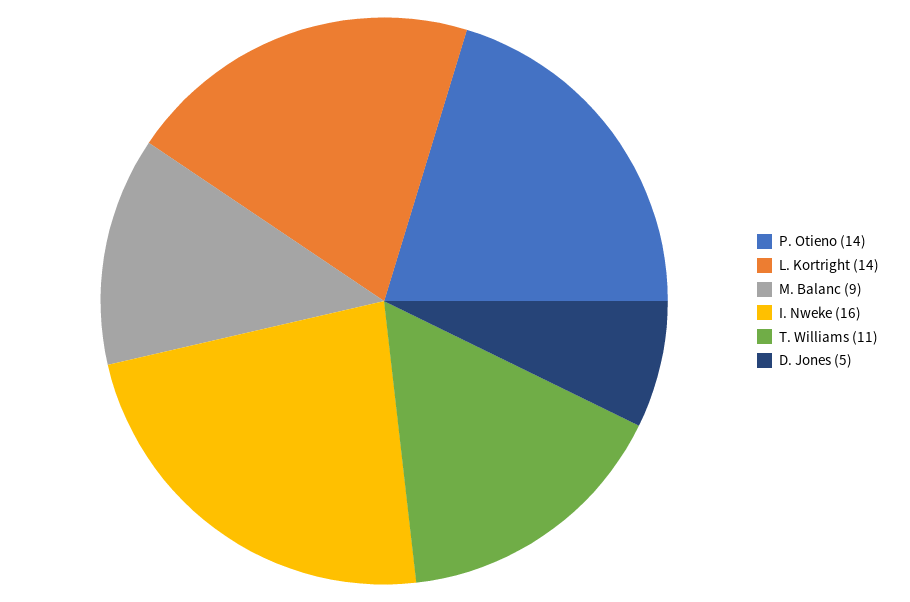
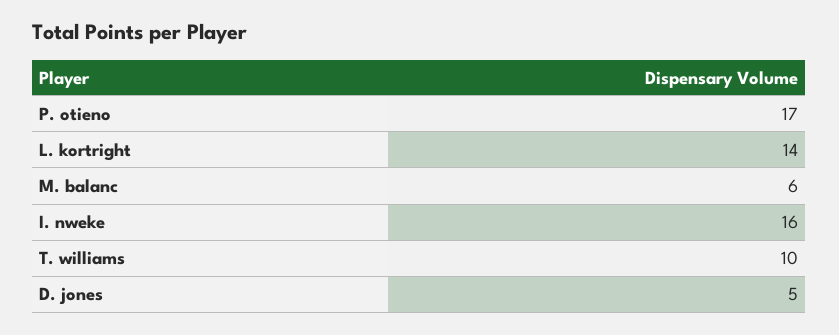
P. Otieno: 14 -> 17
M. Balanc: 9 -> 6
T. Williams: 11 -> 10

